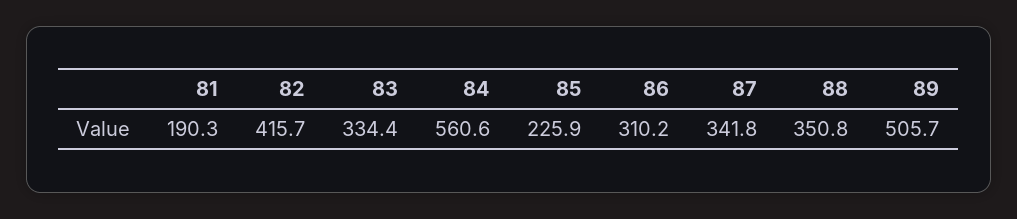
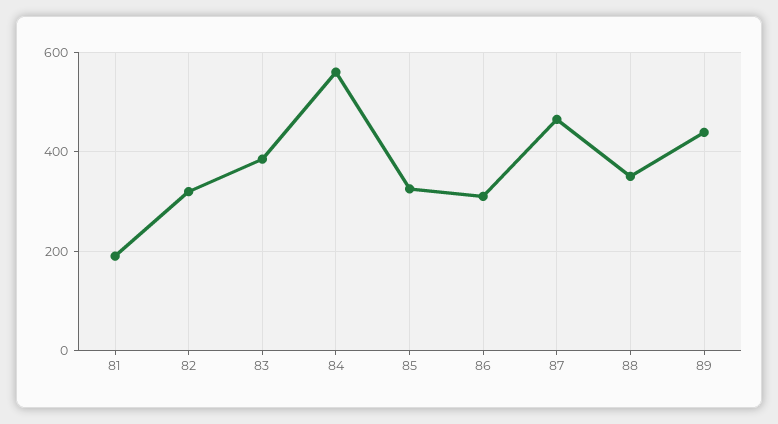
82: 415.7 -> 320
83: 334.4 -> 380
85: 225.9 -> 320
87: 341.8 -> 460
89: 505.7 -> 440

